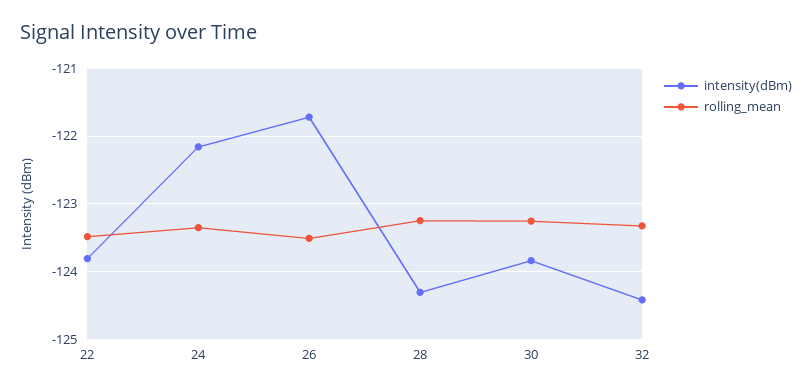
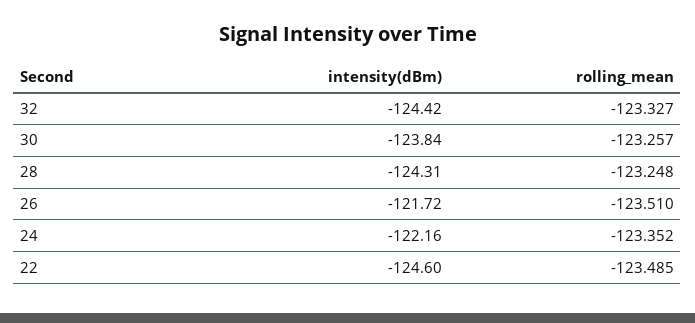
intensity(dBm), 22: -123.8 -> -124.6

